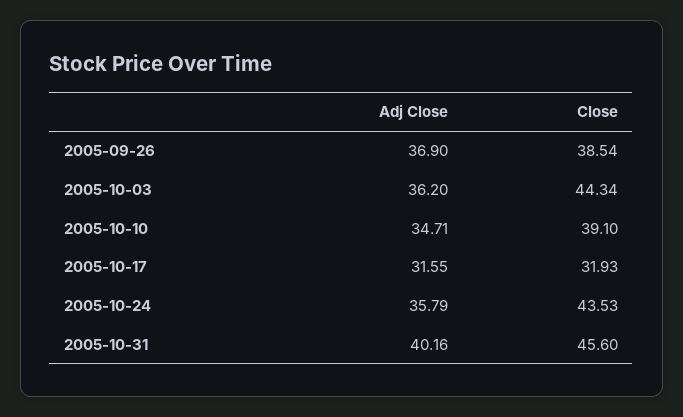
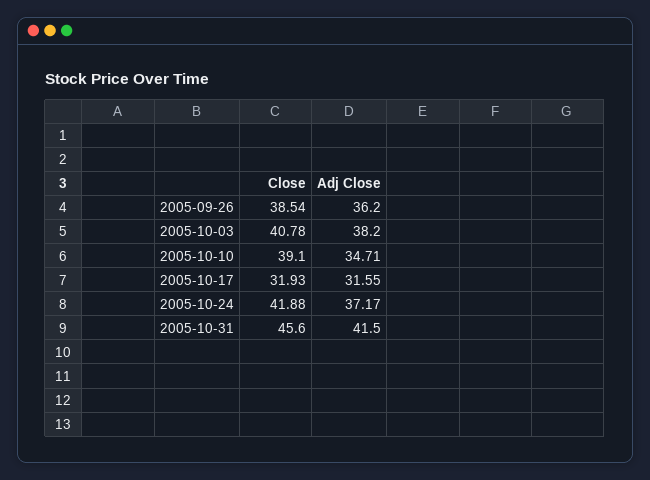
Adj Close, 2005-09-26: 36.9 -> 36.2
Adj Close, 2005-10-03: 36.2 -> 38.2
Close, 2005-10-03: 44.34 -> 40.78
Adj Close, 2005-10-24: 35.79 -> 37.17
Close, 2005-10-24: 43.53 -> 41.88
Adj Close, 2005-10-31: 40.16 -> 41.5

